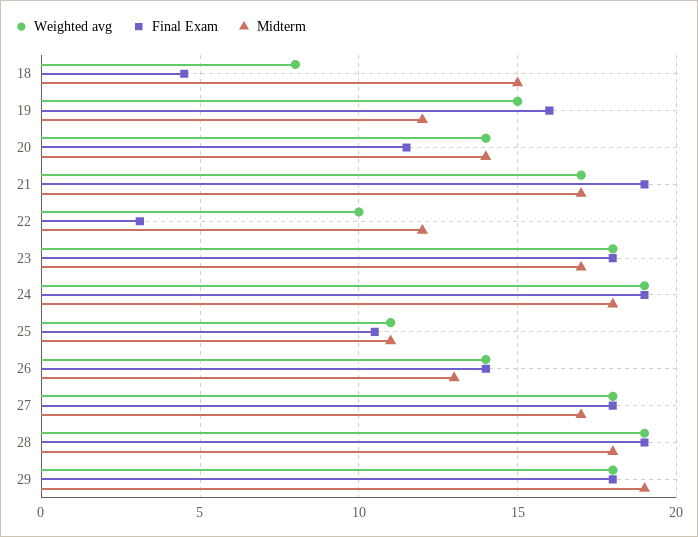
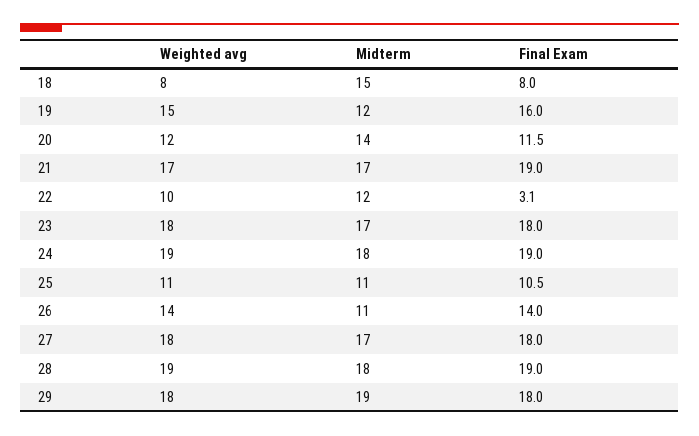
Final Exam, 18: 4.5 -> 8
Weighted avg, 20: 14 -> 12
Midterm, 26: 13 -> 11

